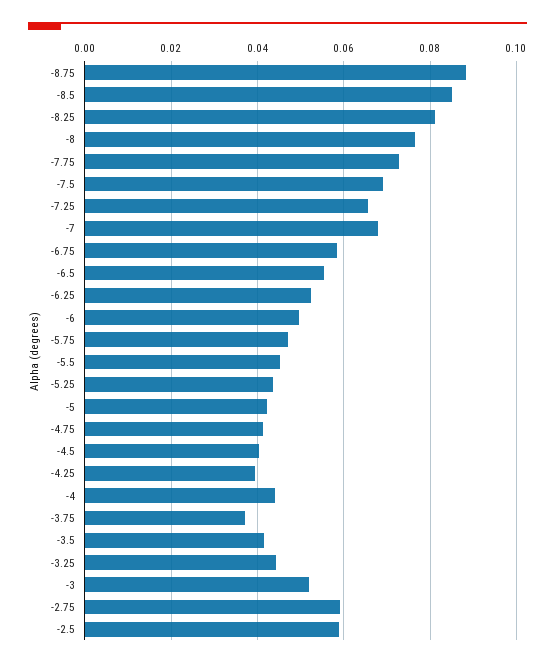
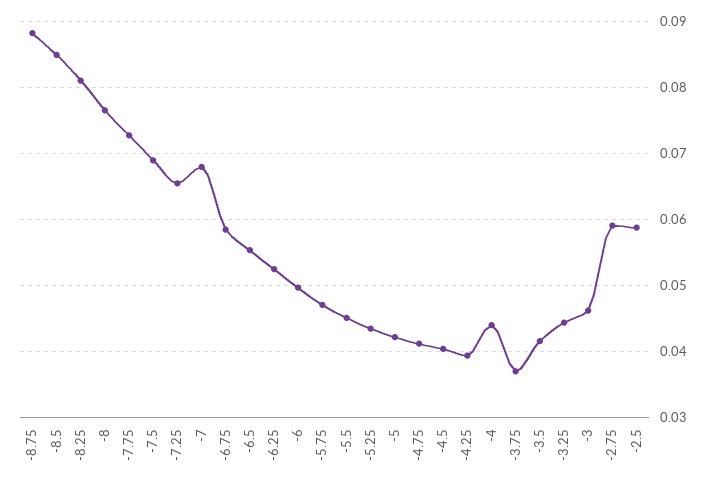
-3: 0.052 -> 0.046

